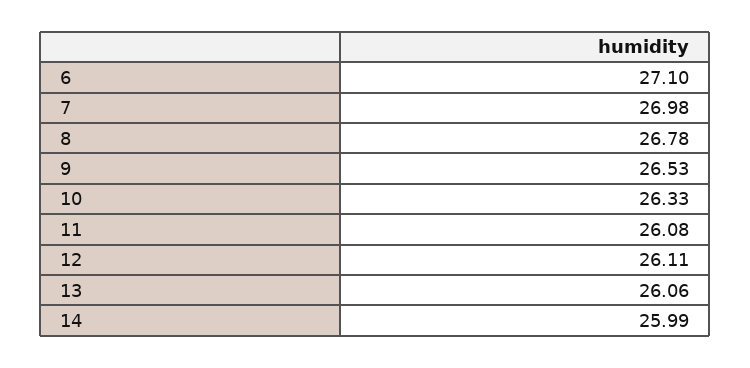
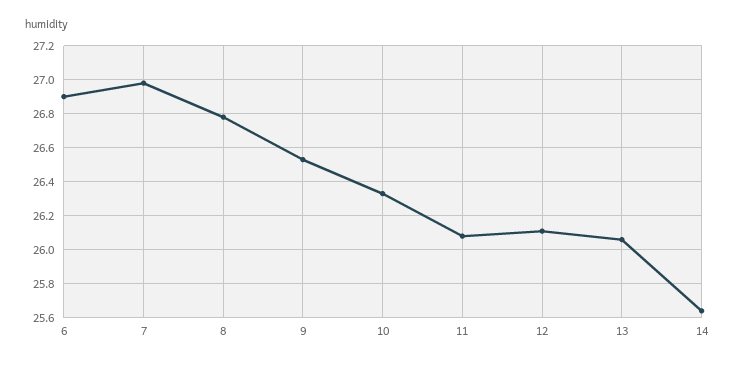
6: 27.1 -> 26.9
14: 25.99 -> 25.65

